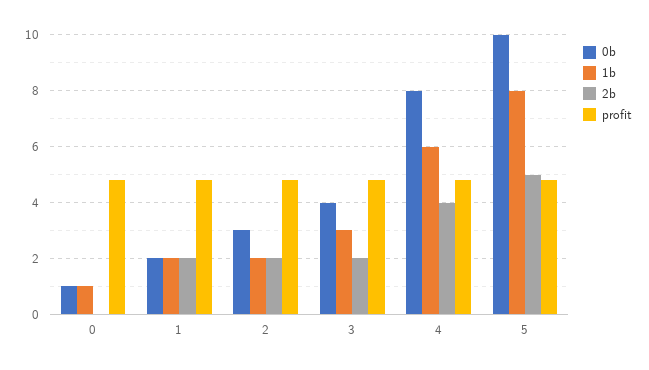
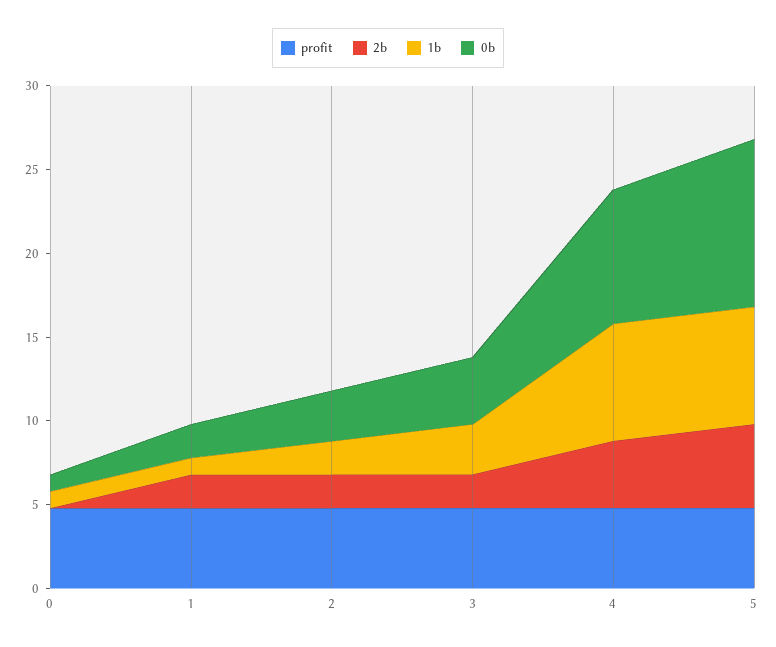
1b, 1: 2 -> 1
1b, 4: 6 -> 7
1b, 5: 8 -> 7

